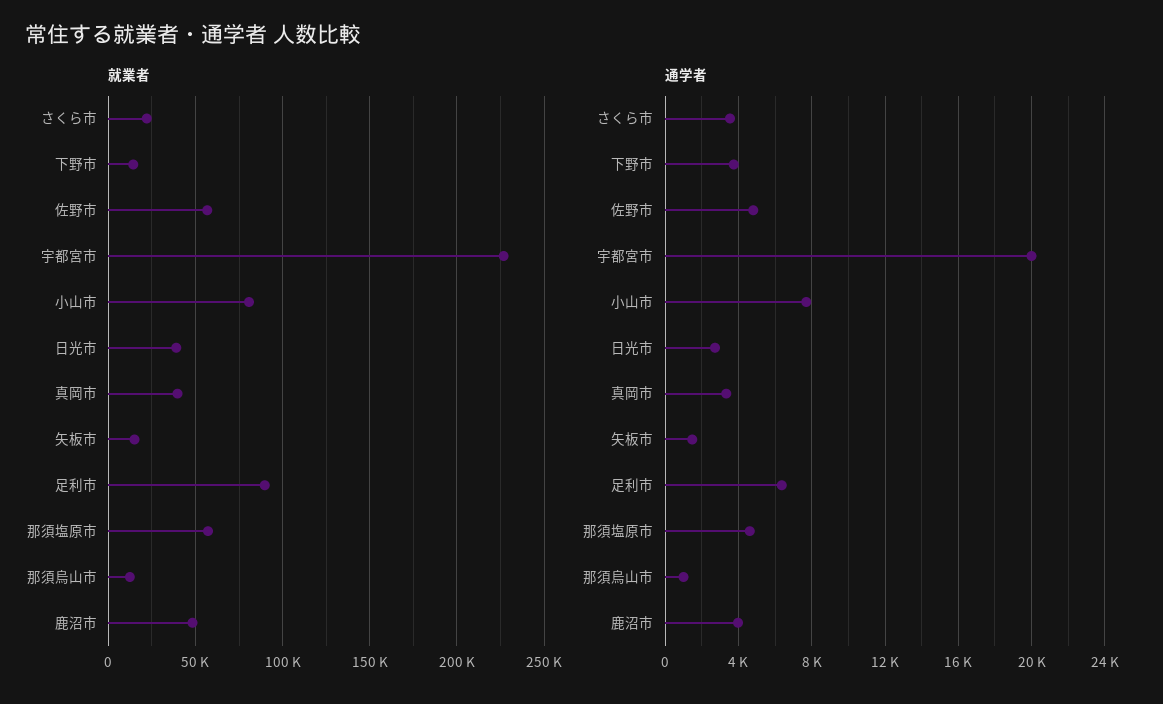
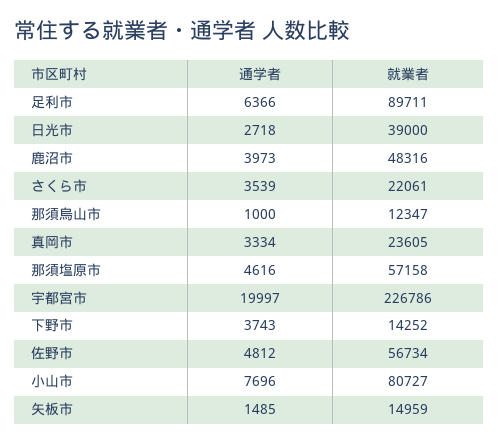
就業者, 真岡市: 40000 -> 23605

